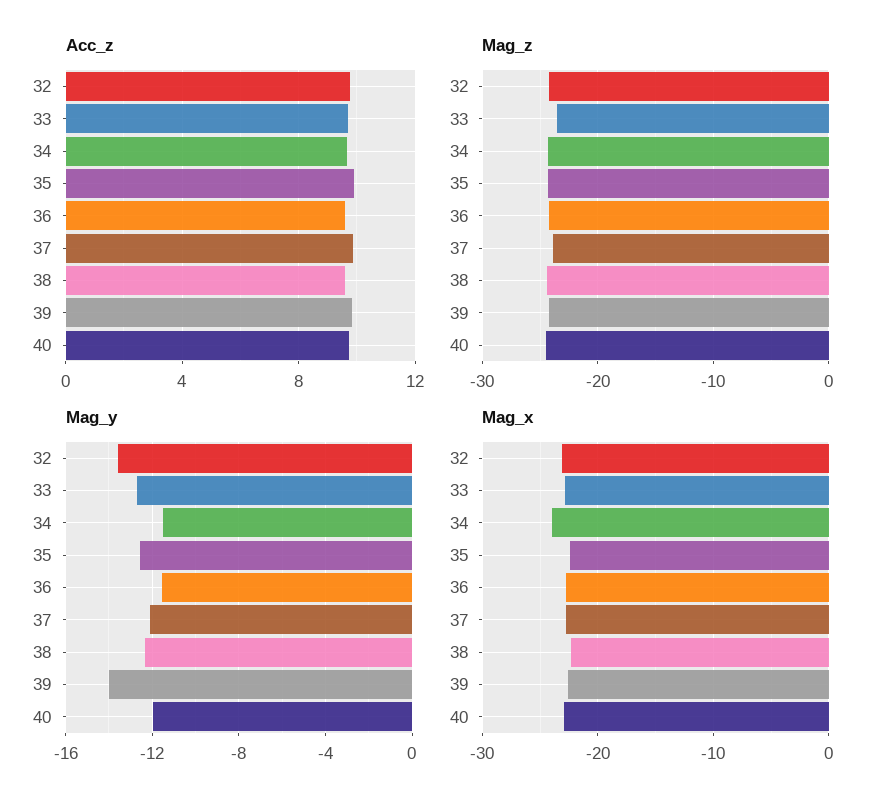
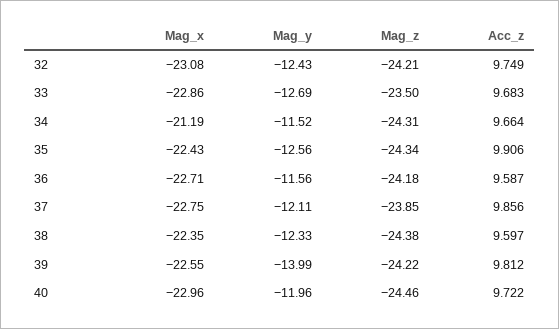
Mag_y, 32: -13.5 -> -12.43
Mag_x, 34: -24 -> -21.19

